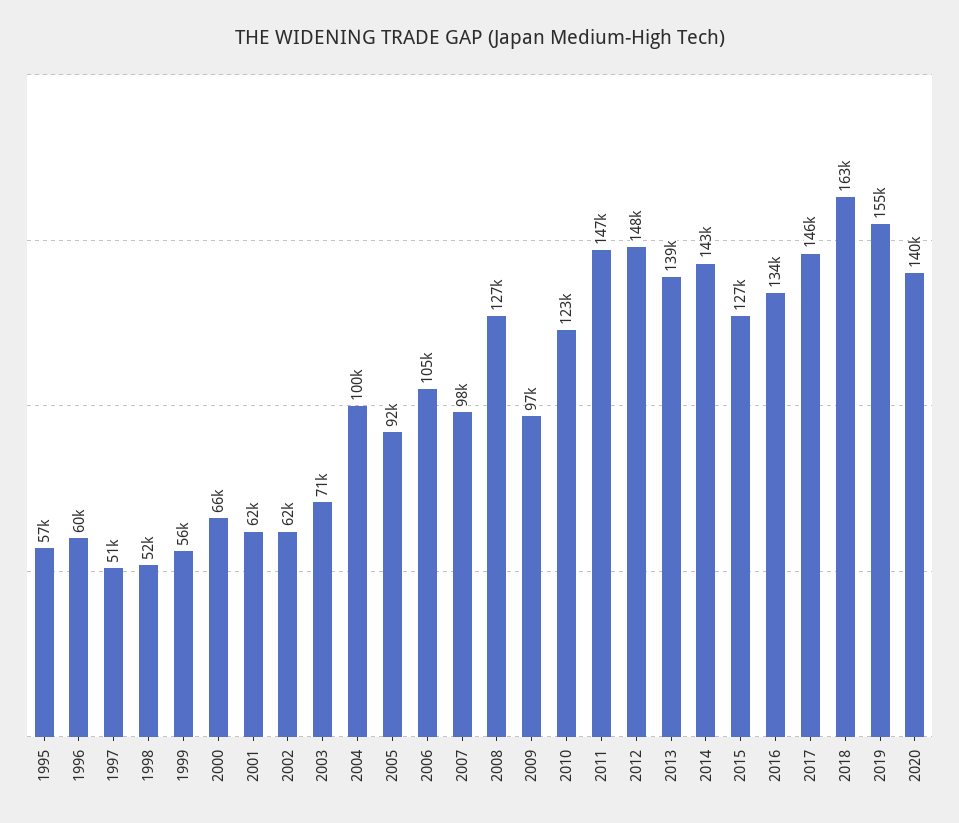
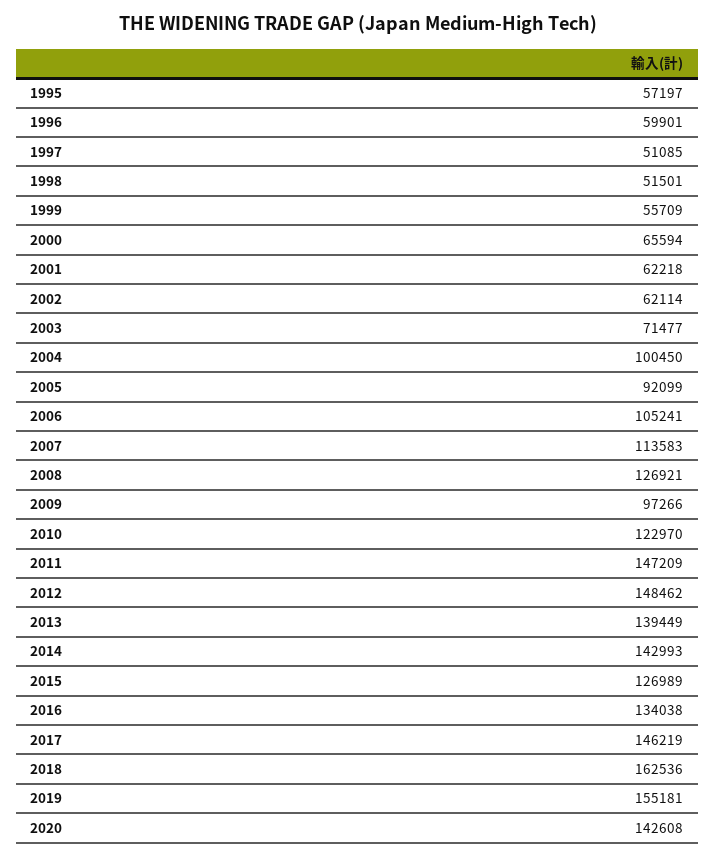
2007: 98000 -> 113583
2020: 140000 -> 142608

